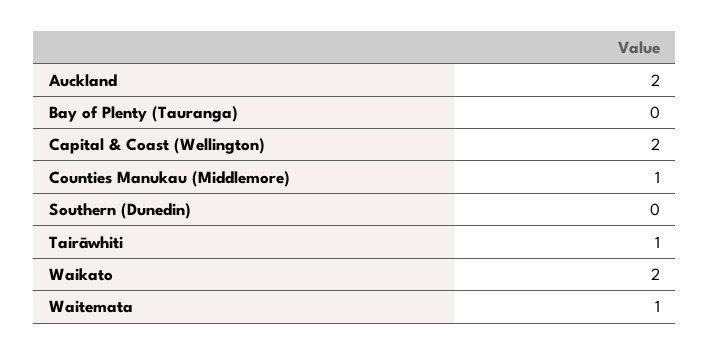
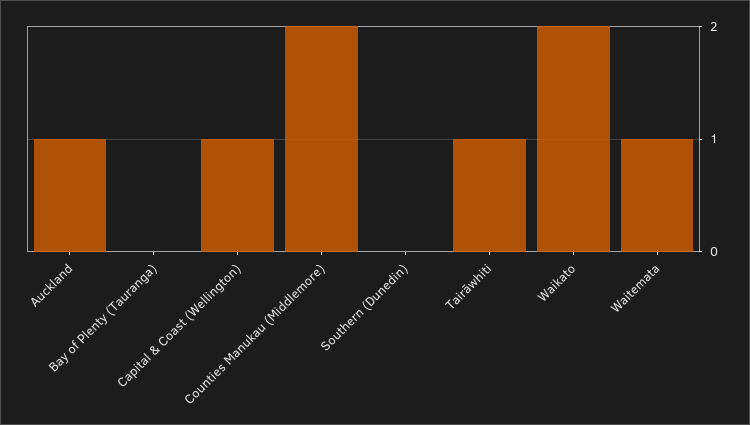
Auckland: 2 -> 1
Capital & Coast (Wellington): 2 -> 1
Counties Manukau (Middlemore): 1 -> 2

